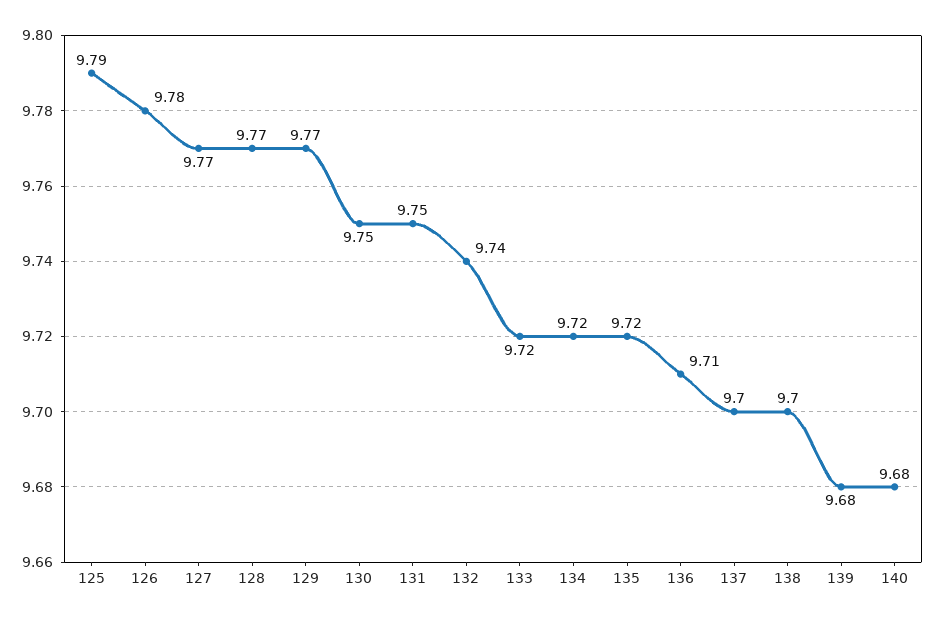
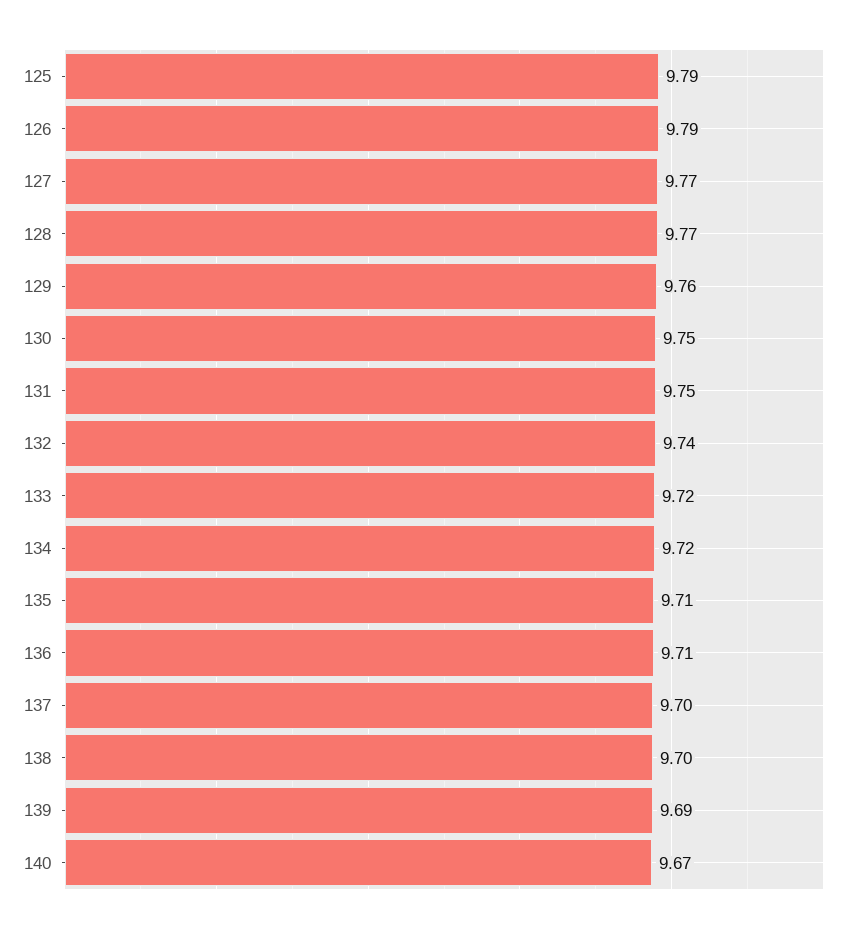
126: 9.78 -> 9.79
129: 9.77 -> 9.76
135: 9.72 -> 9.71
139: 9.68 -> 9.69
140: 9.68 -> 9.67

